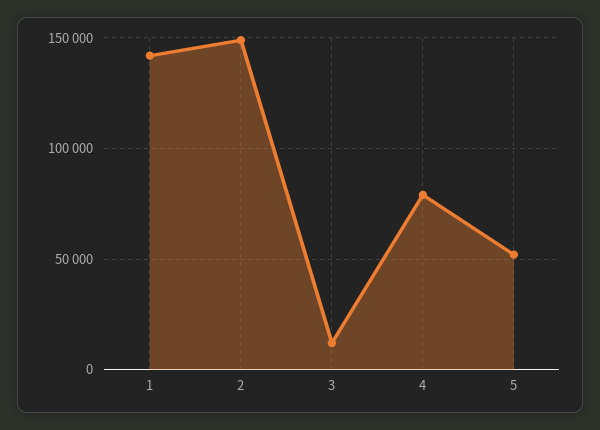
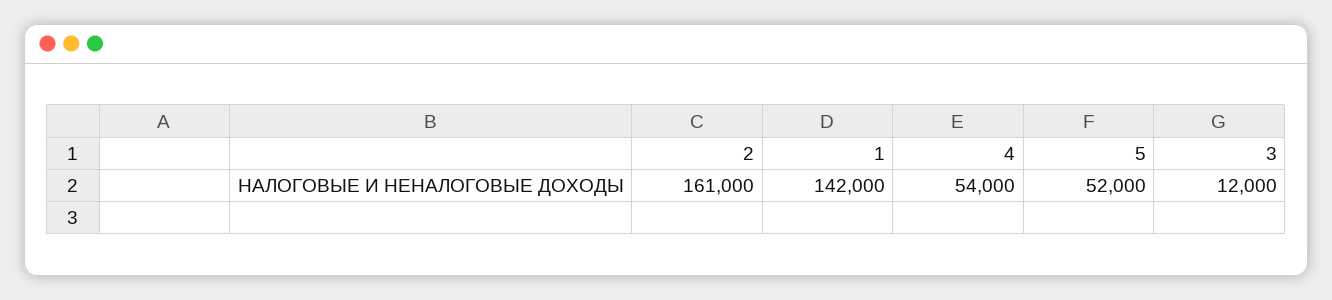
2: 150000 -> 161000
4: 80000 -> 54000

